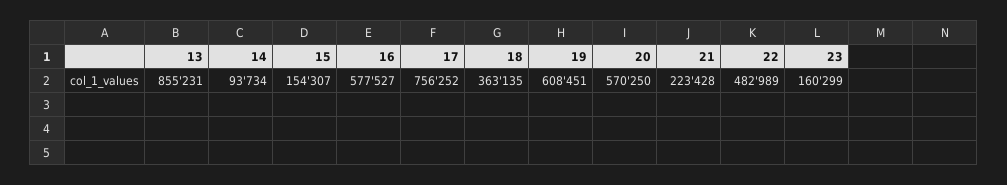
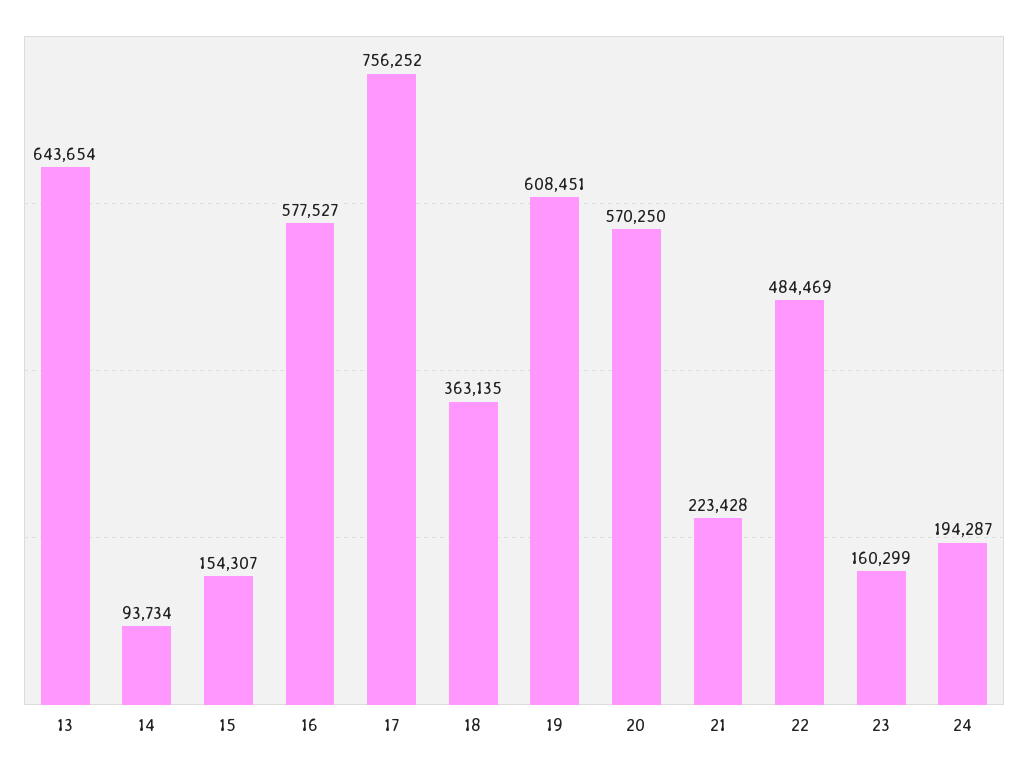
13: 855231 -> 643654
22: 482989 -> 484469
24: none -> 194287

